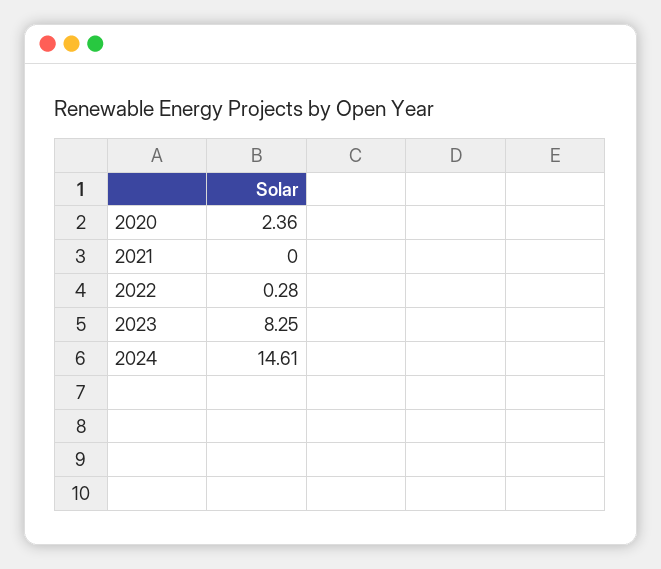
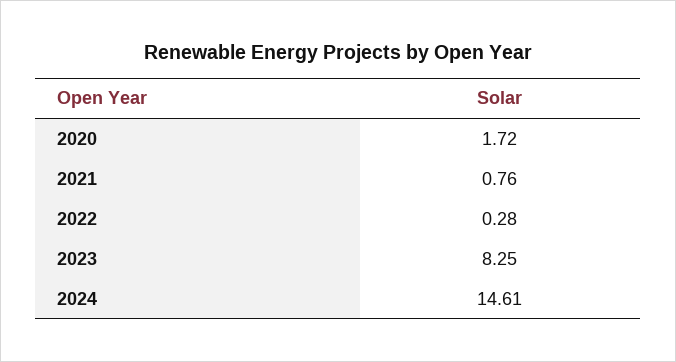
2020: 2.36 -> 1.72
2021: 0 -> 0.76

